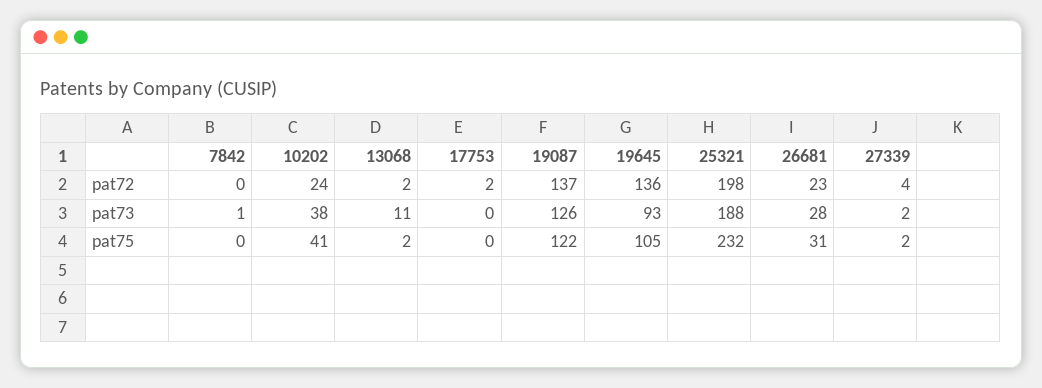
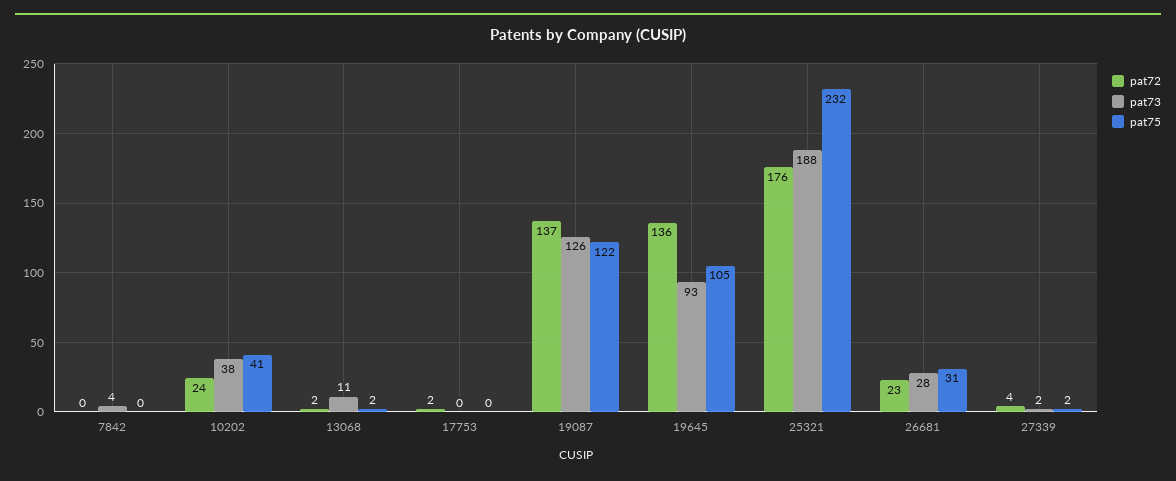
pat72, 25321: 198 -> 176
pat73, 7842: 1 -> 4

